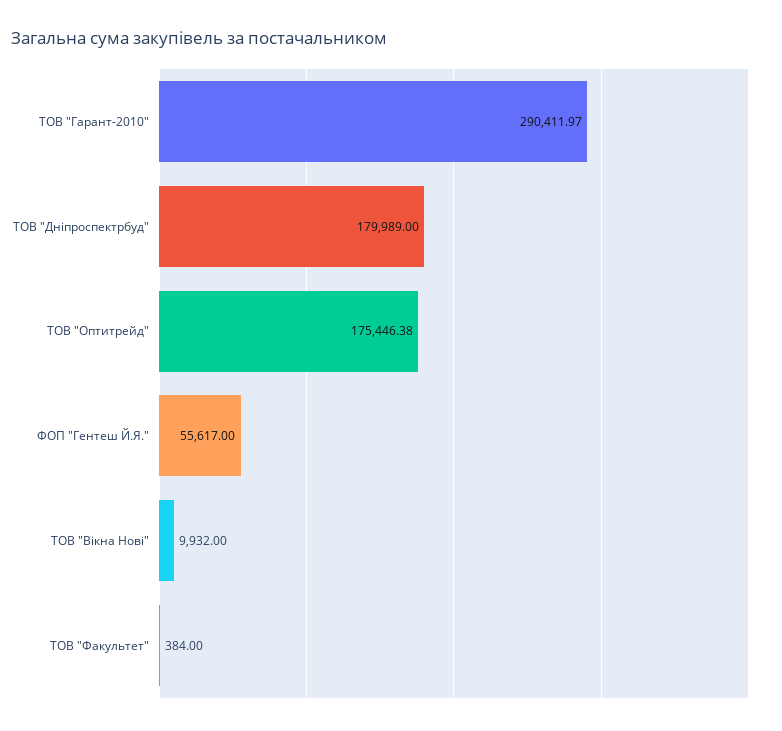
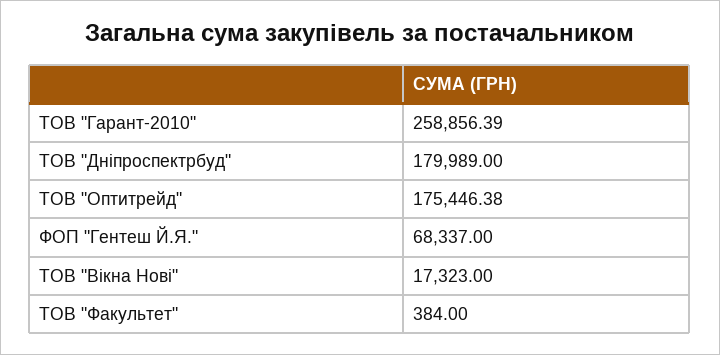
ТОВ "Гарант-2010": 290411.97 -> 258856.39
ФОП "Гентеш Й.Я.": 55617 -> 68337
ТОВ "Вікна Нові": 9932 -> 17323

